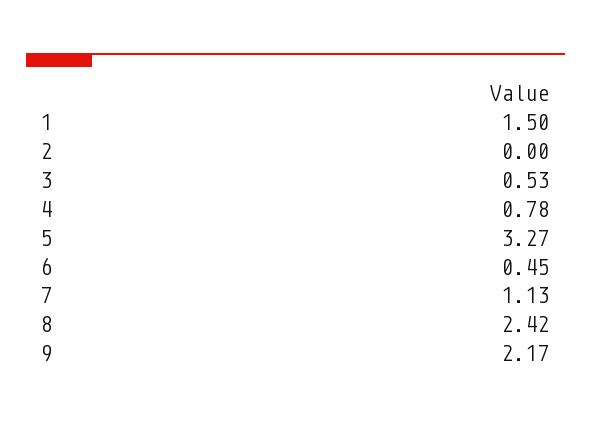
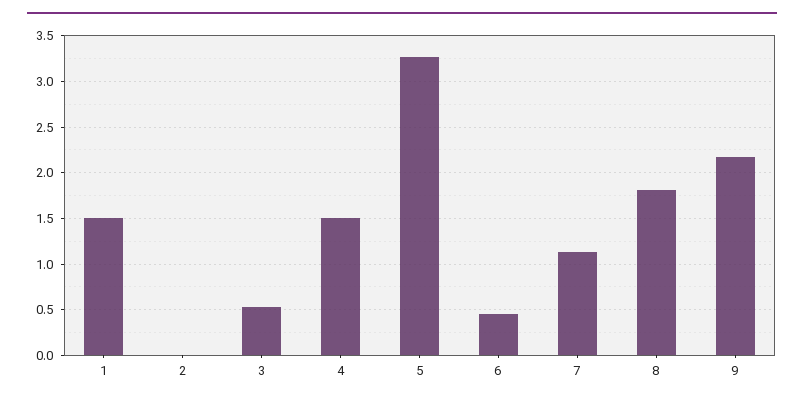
4: 0.78 -> 1.5
8: 2.42 -> 1.8

